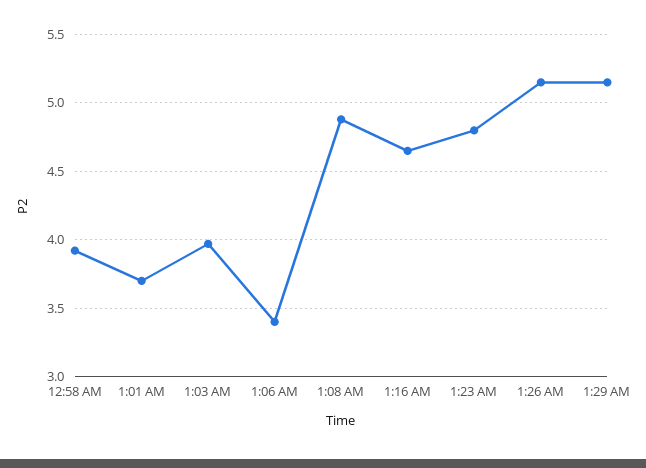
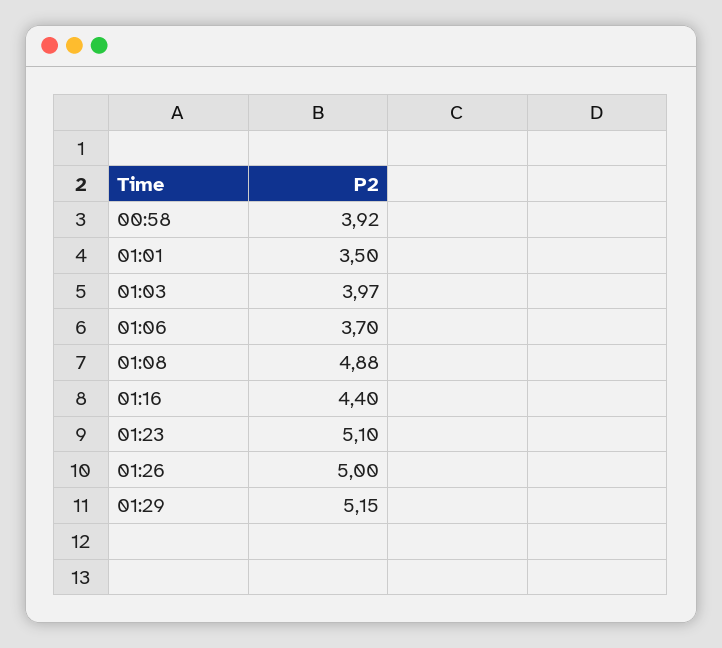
1:01 AM: 3.7 -> 3.5
1:06 AM: 3.4 -> 3.7
1:16 AM: 4.65 -> 4.4
1:23 AM: 4.8 -> 5.1
1:26 AM: 5.15 -> 5

